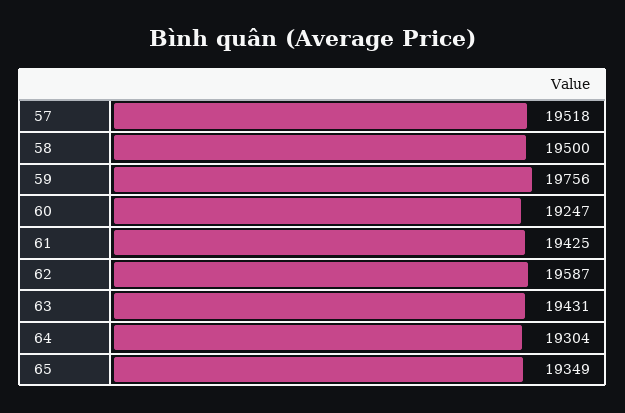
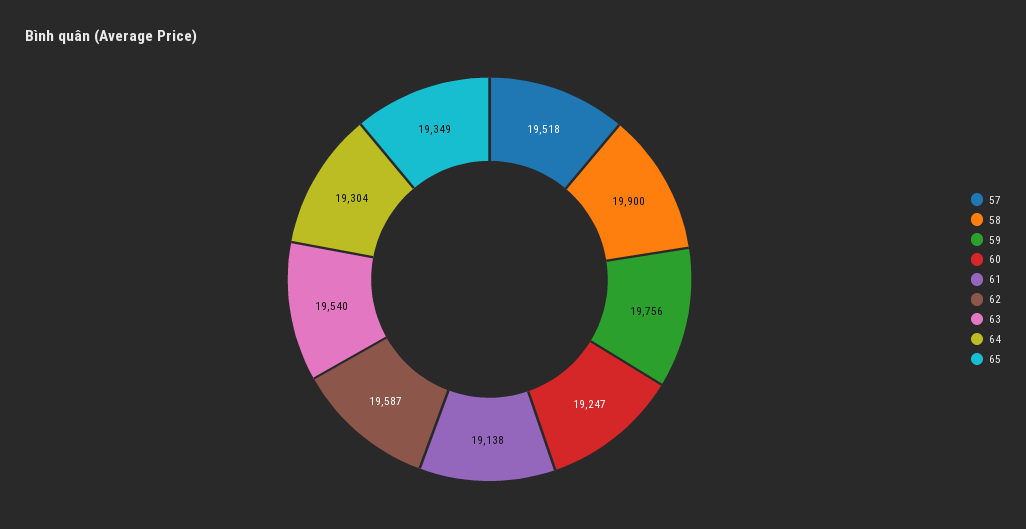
58: 19500 -> 19900
61: 19425 -> 19138
63: 19431 -> 19540

